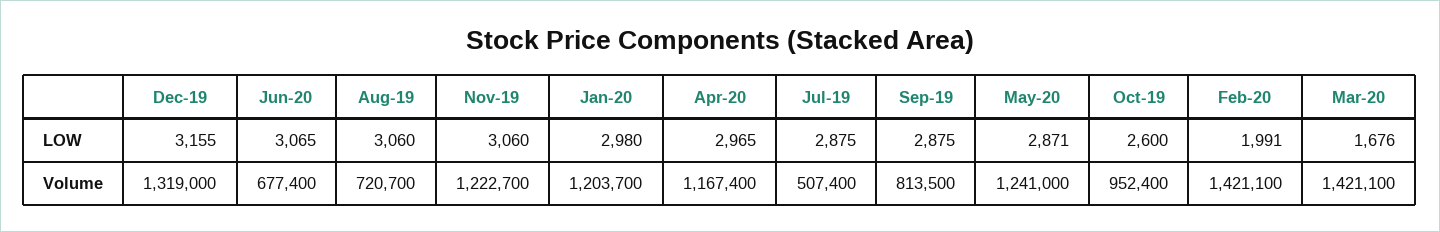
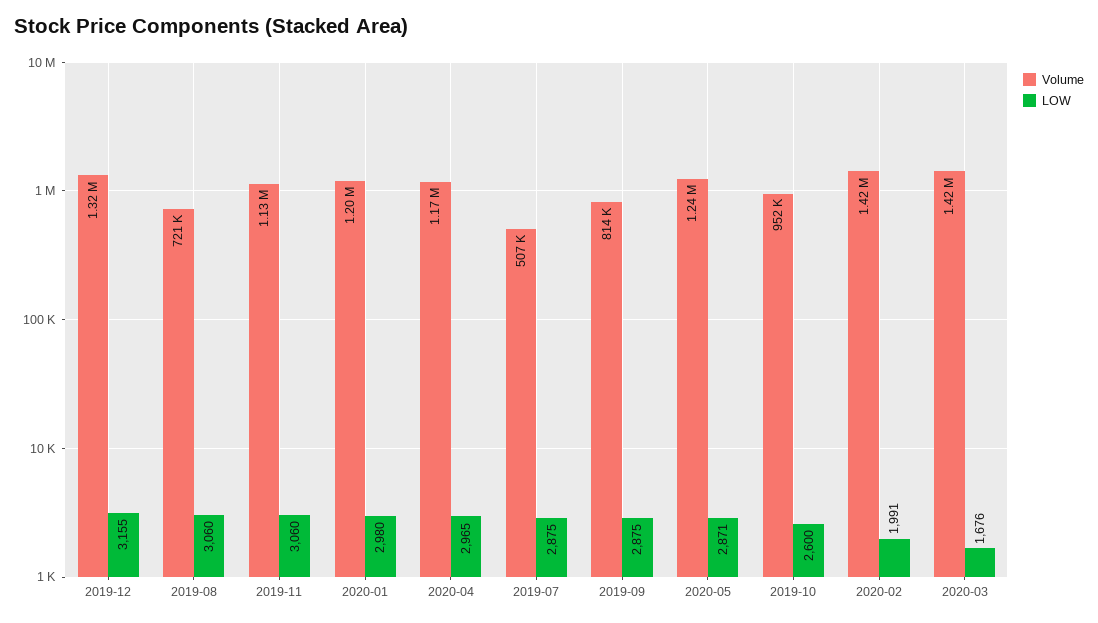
LOW, Jun-20: 3065 -> none
Volume, Jun-20: 677400 -> none
Volume, Nov-19: 1222700 -> 1130000

